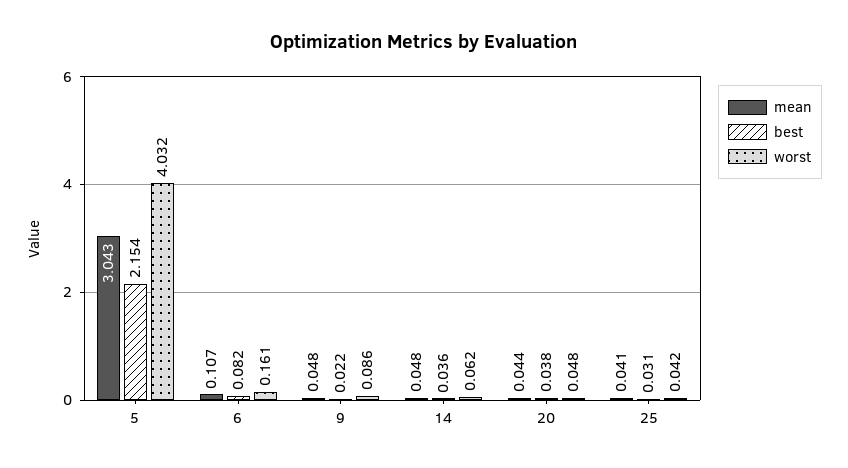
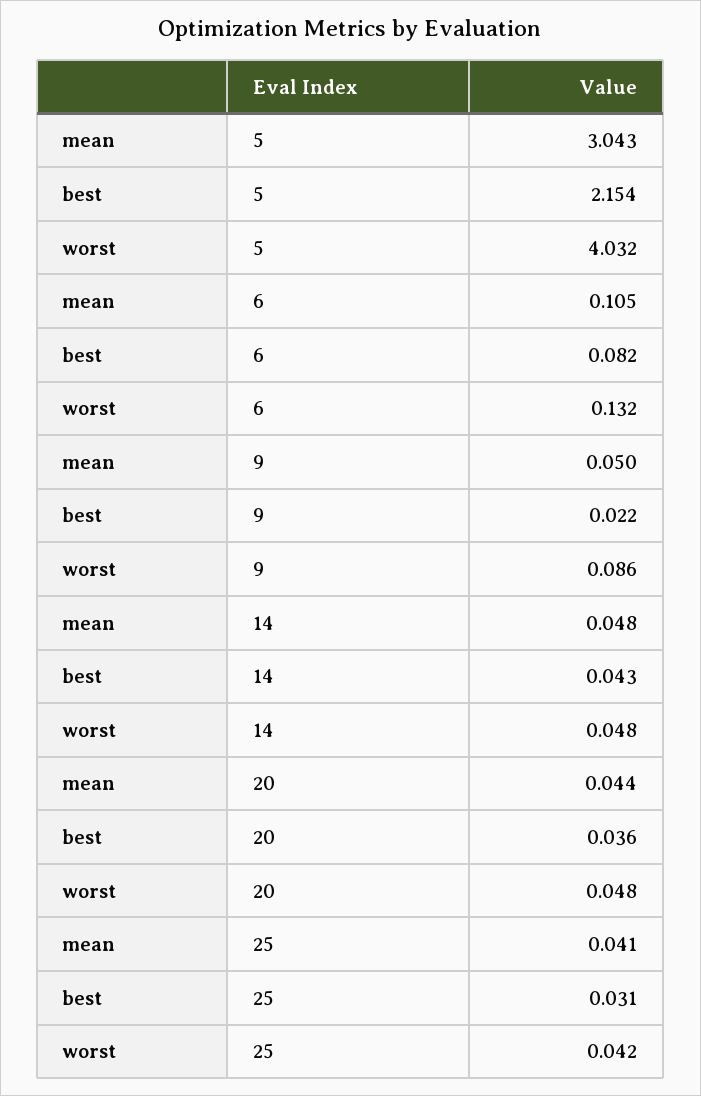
mean, 6: 0.107 -> 0.105
worst, 6: 0.161 -> 0.132
mean, 9: 0.048 -> 0.05
best, 14: 0.036 -> 0.043
worst, 14: 0.062 -> 0.048
best, 20: 0.038 -> 0.036

